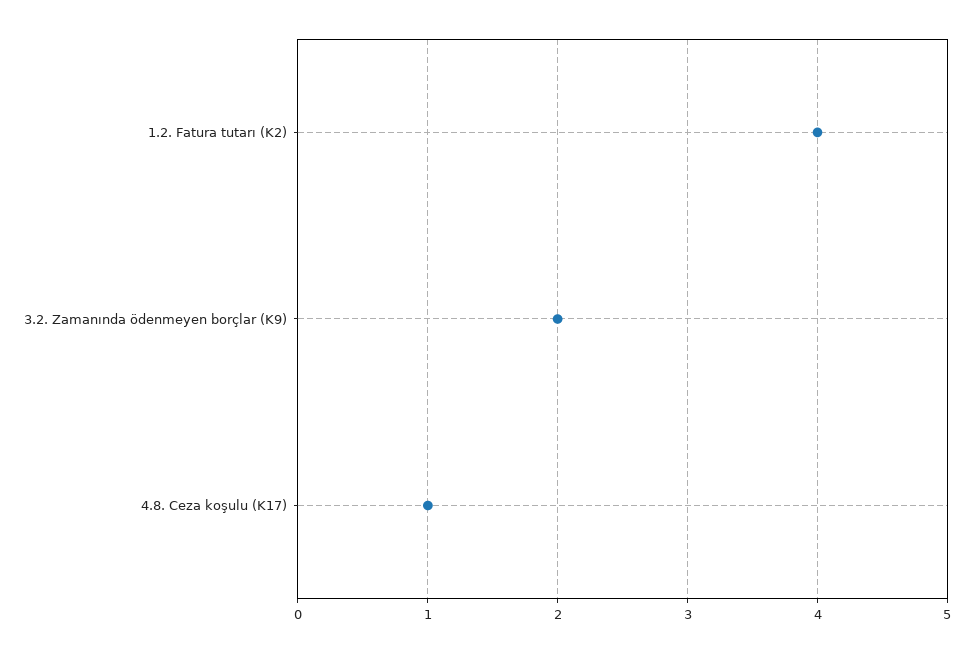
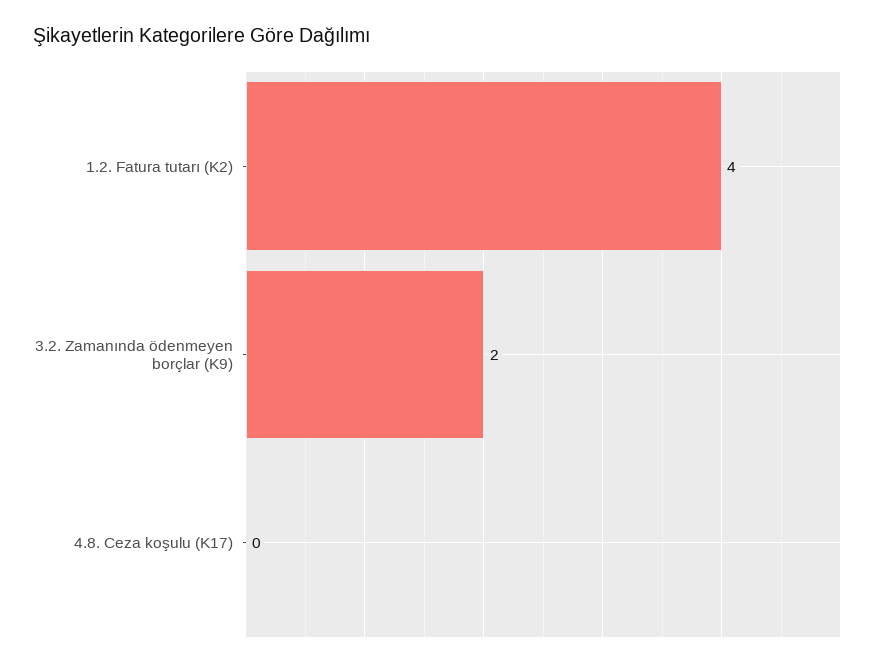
4.8. Ceza koşulu (K17): 1 -> 0

